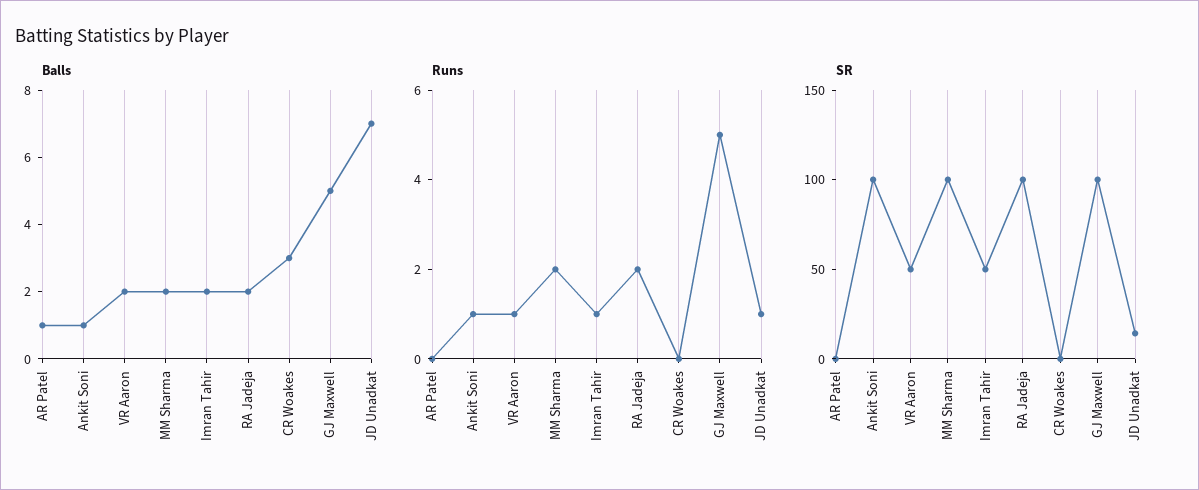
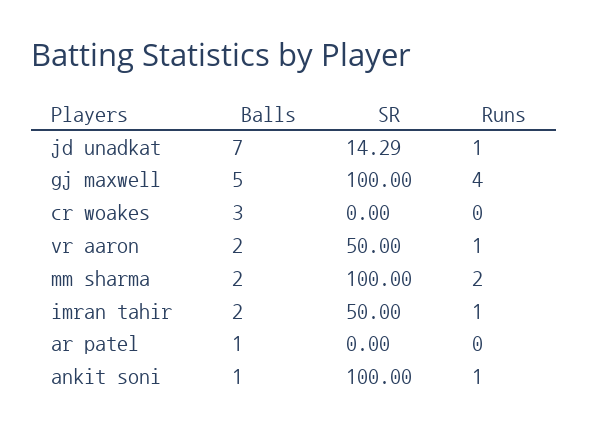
Balls, RA Jadeja: 2 -> none
Runs, RA Jadeja: 2 -> none
Runs, GJ Maxwell: 5 -> 4
SR, RA Jadeja: 100 -> none

